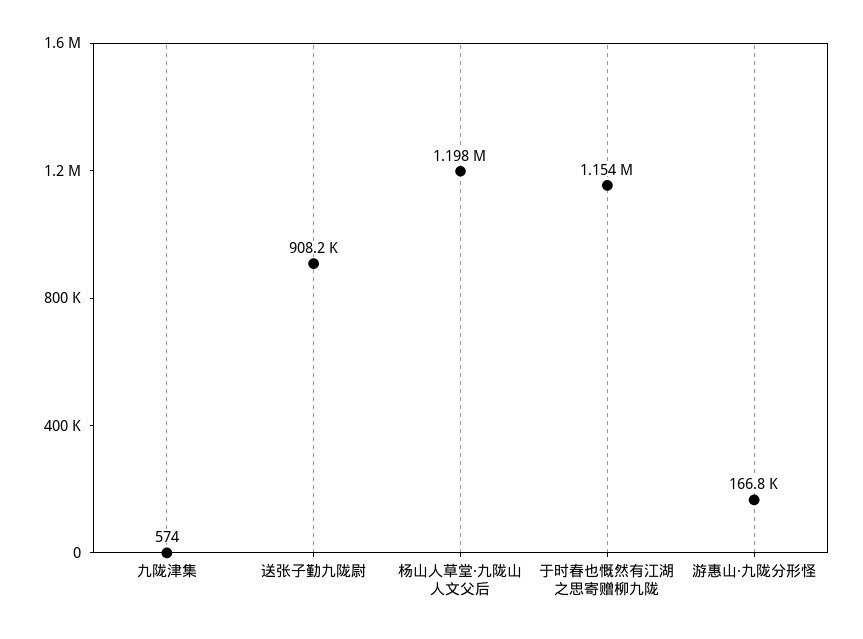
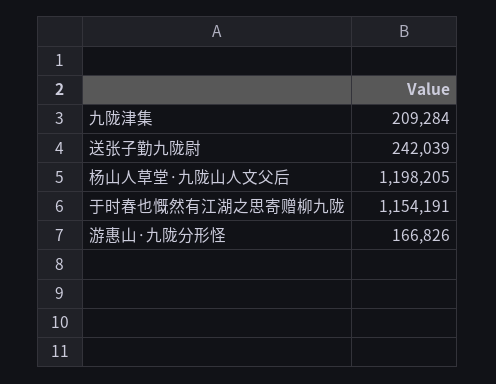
九陇津集: 574 -> 209284
送张子勤九陇尉: 908200 -> 242039

